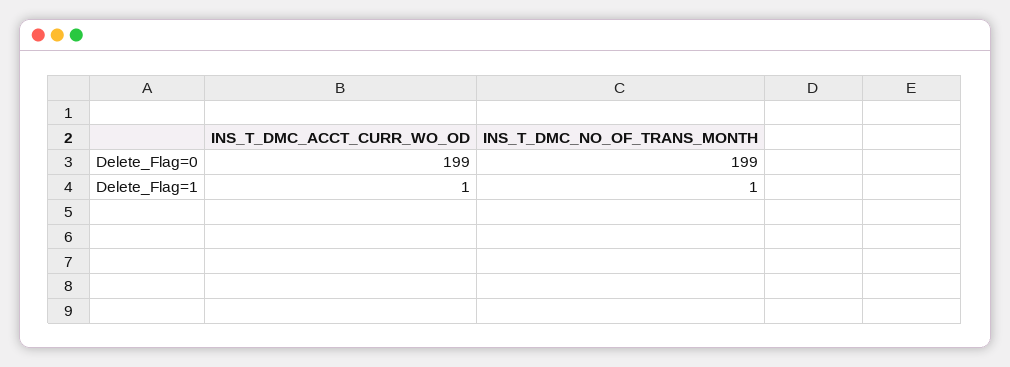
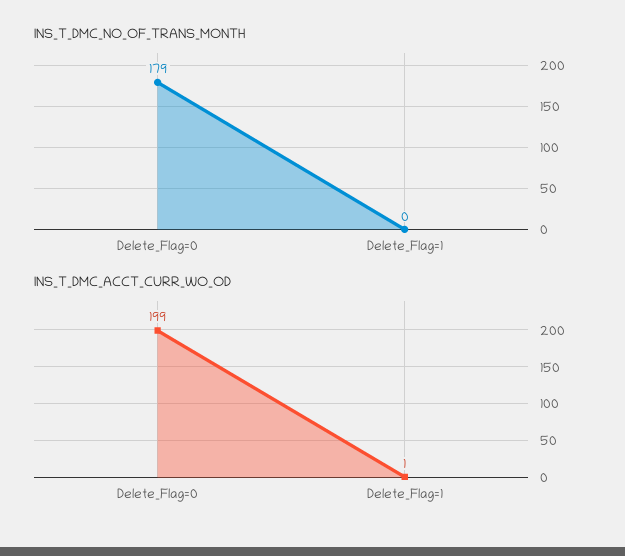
INS_T_DMC_NO_OF_TRANS_MONTH, Delete_Flag=0: 199 -> 179
INS_T_DMC_NO_OF_TRANS_MONTH, Delete_Flag=1: 1 -> 0

